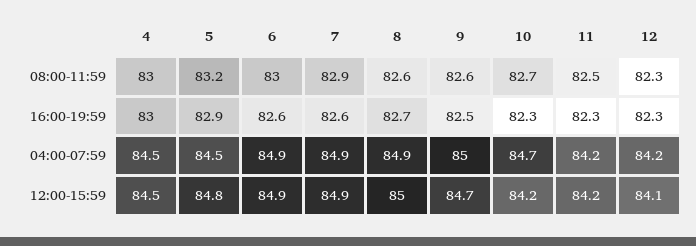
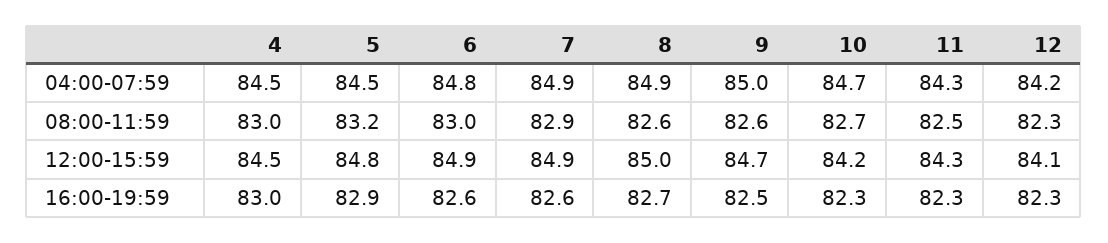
6, 04:00-07:59: 84.9 -> 84.8
11, 04:00-07:59: 84.2 -> 84.3
11, 12:00-15:59: 84.2 -> 84.3

